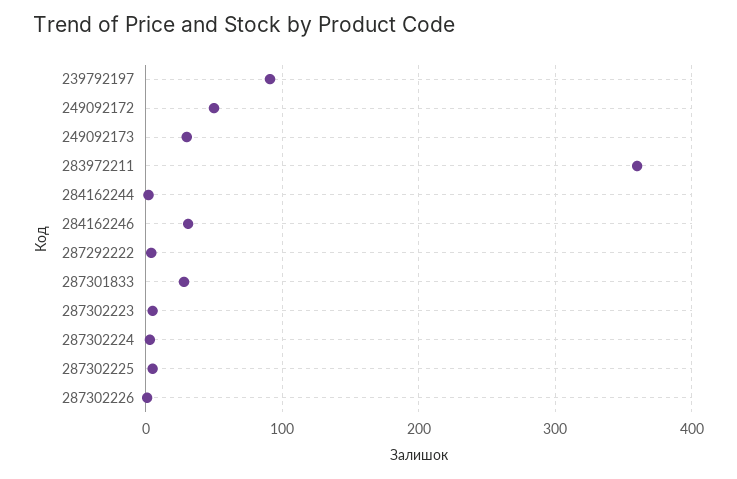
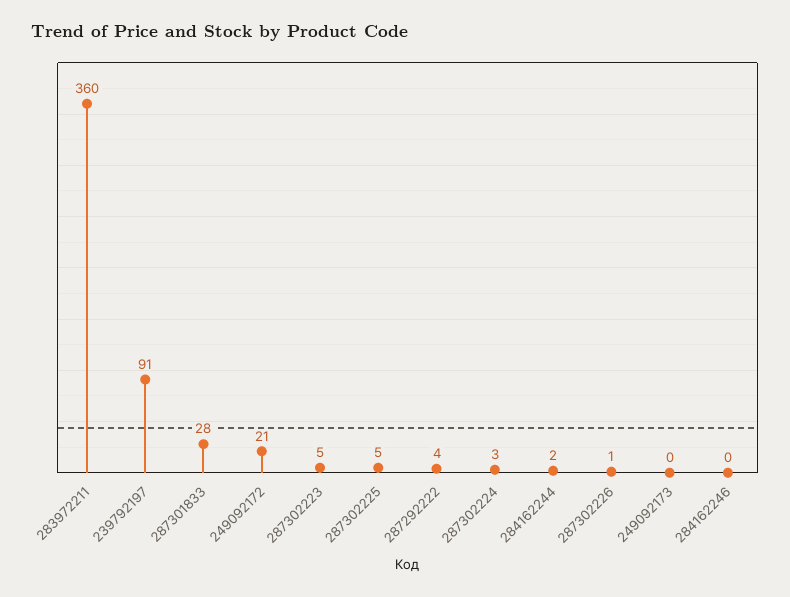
249092172: 50 -> 21
249092173: 30 -> 0
284162246: 30 -> 0

